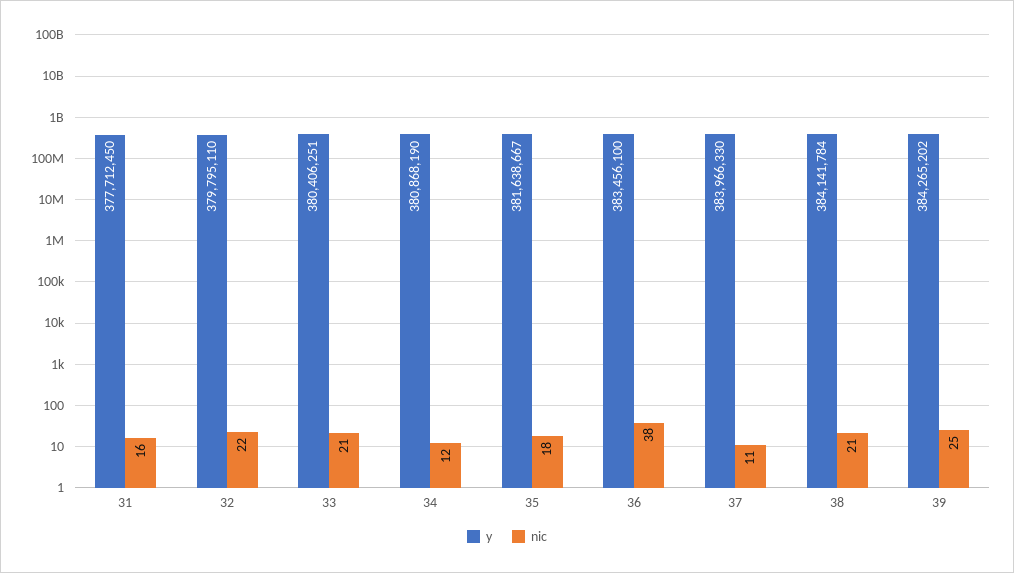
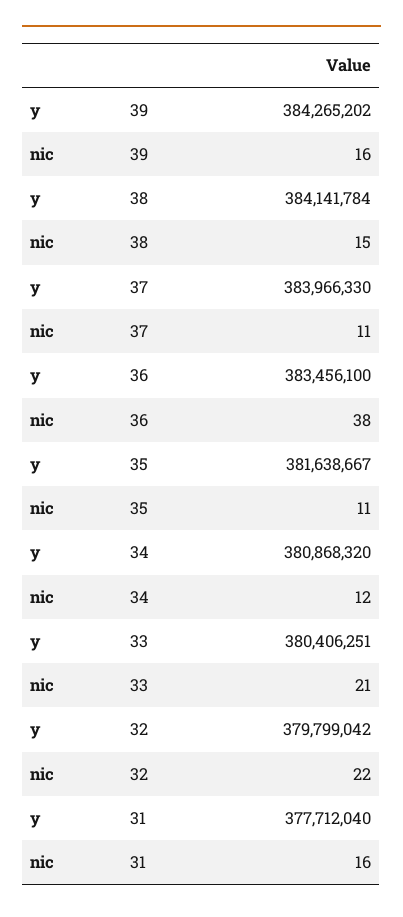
y, 31: 377712450 -> 377712040
y, 32: 379795110 -> 379799042
y, 34: 380868190 -> 380868320
nic, 35: 18 -> 11
nic, 38: 21 -> 15
nic, 39: 25 -> 16

